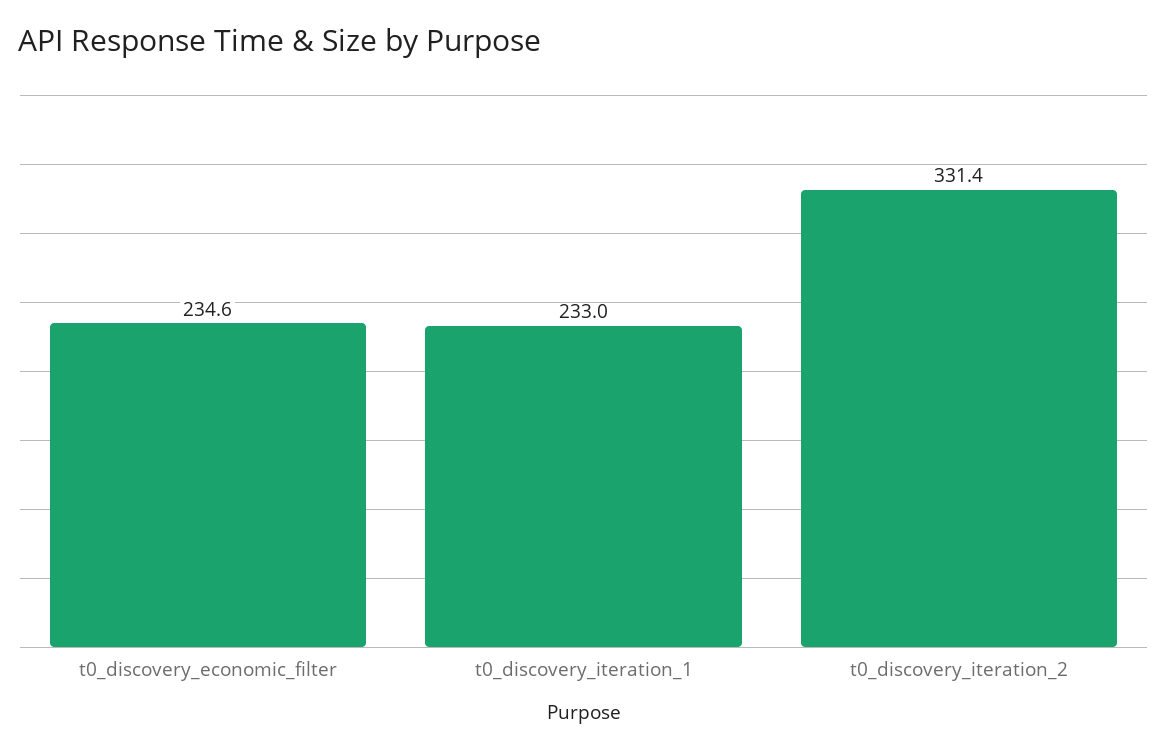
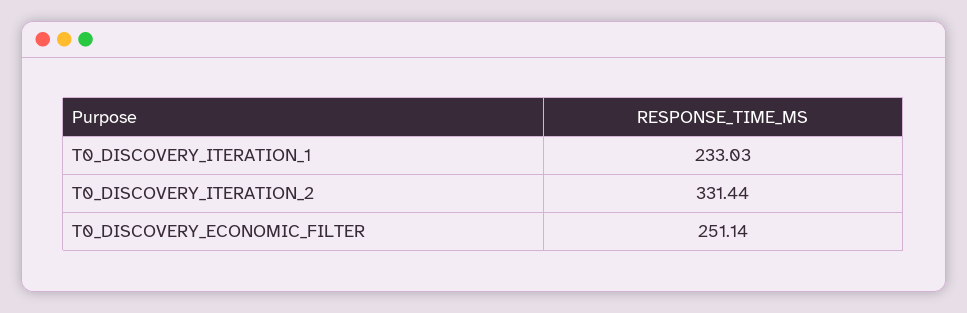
t0_discovery_economic_filter: 234.6 -> 251.14

